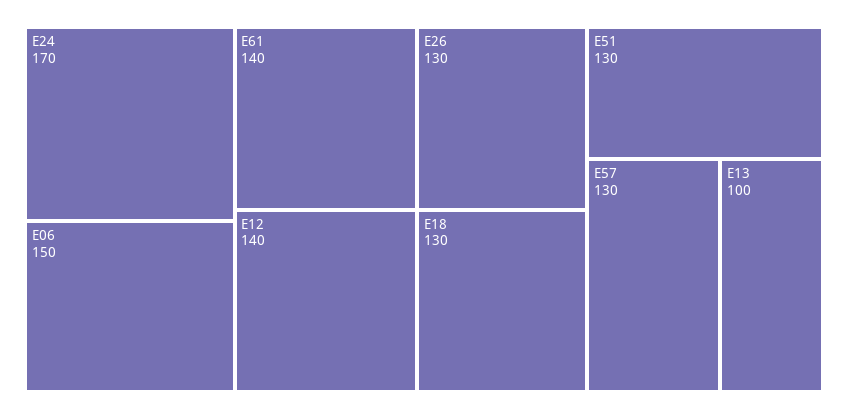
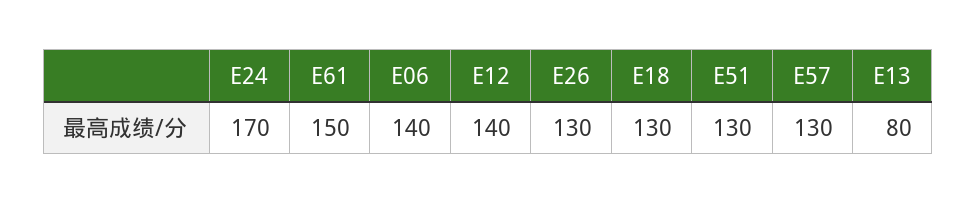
E06: 150 -> 140
E61: 140 -> 150
E13: 100 -> 80

